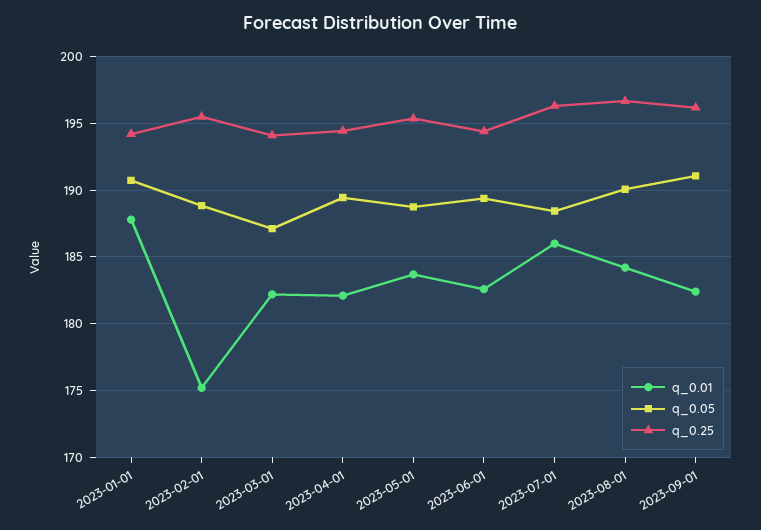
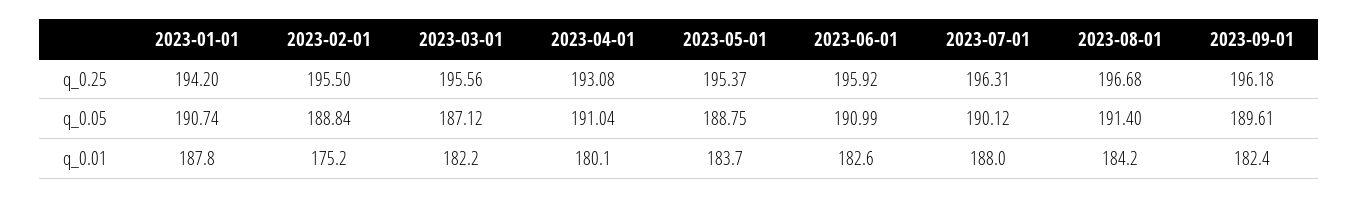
q_0.25, 2023-03-01: 194 -> 195.56
q_0.01, 2023-04-01: 182 -> 180.1
q_0.05, 2023-04-01: 189.5 -> 191.04
q_0.25, 2023-04-01: 194.5 -> 193.08
q_0.05, 2023-06-01: 189.5 -> 190.99
q_0.25, 2023-06-01: 194.5 -> 195.92
q_0.01, 2023-07-01: 186 -> 188
q_0.05, 2023-07-01: 188.5 -> 190.12
q_0.05, 2023-08-01: 190 -> 191.4
q_0.05, 2023-09-01: 191 -> 189.61

